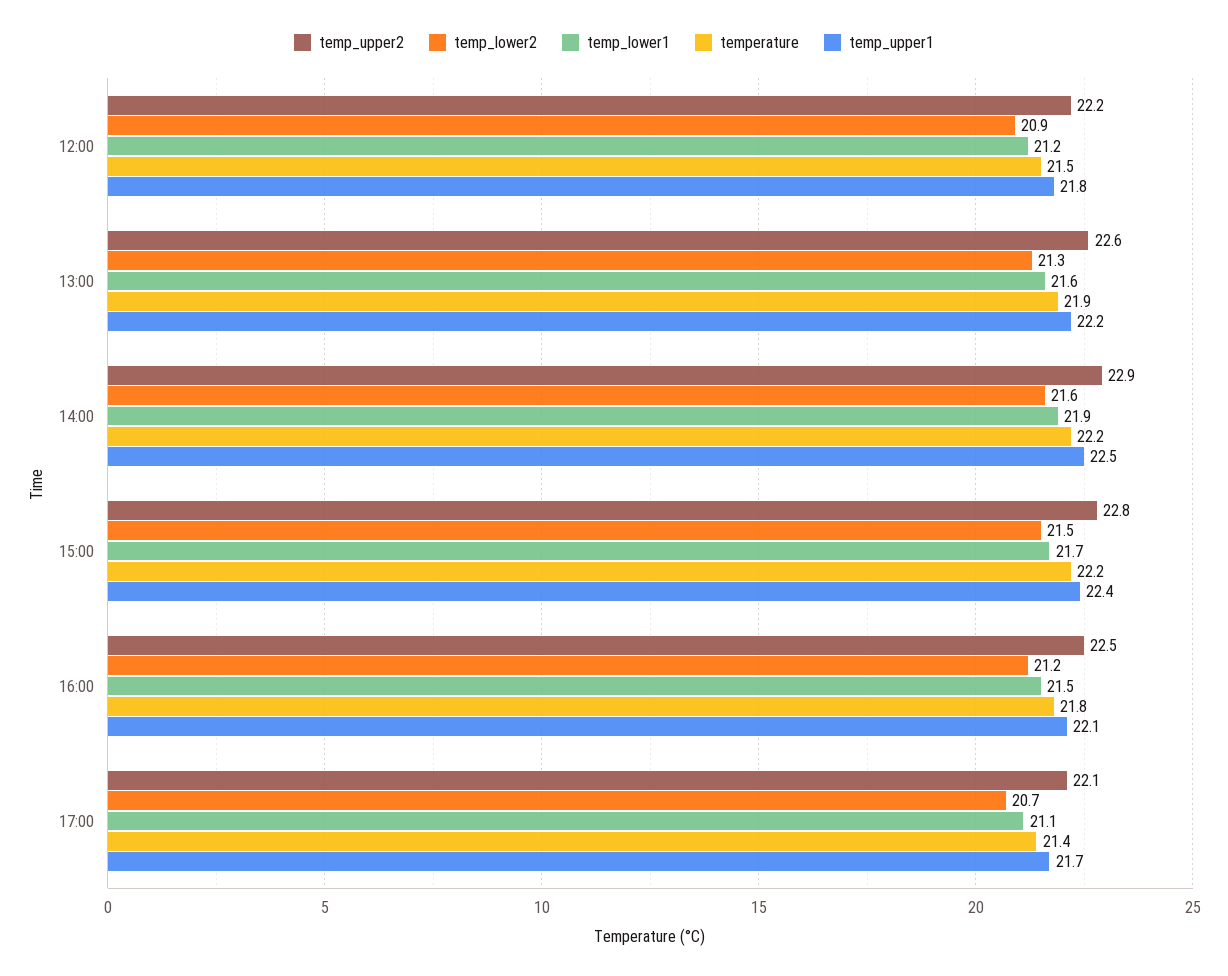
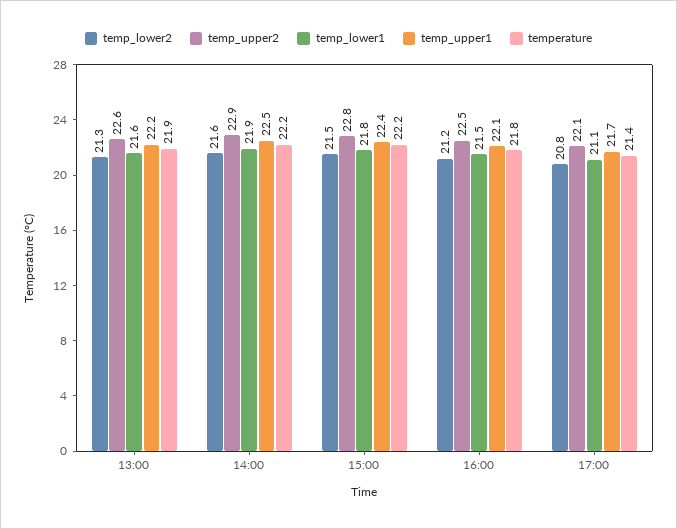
temp_upper2, 12:00: 22.2 -> none
temp_lower2, 12:00: 20.9 -> none
temp_lower1, 12:00: 21.2 -> none
temperature, 12:00: 21.5 -> none
temp_upper1, 12:00: 21.8 -> none
temp_lower1, 15:00: 21.7 -> 21.8
temp_lower2, 17:00: 20.7 -> 20.8

